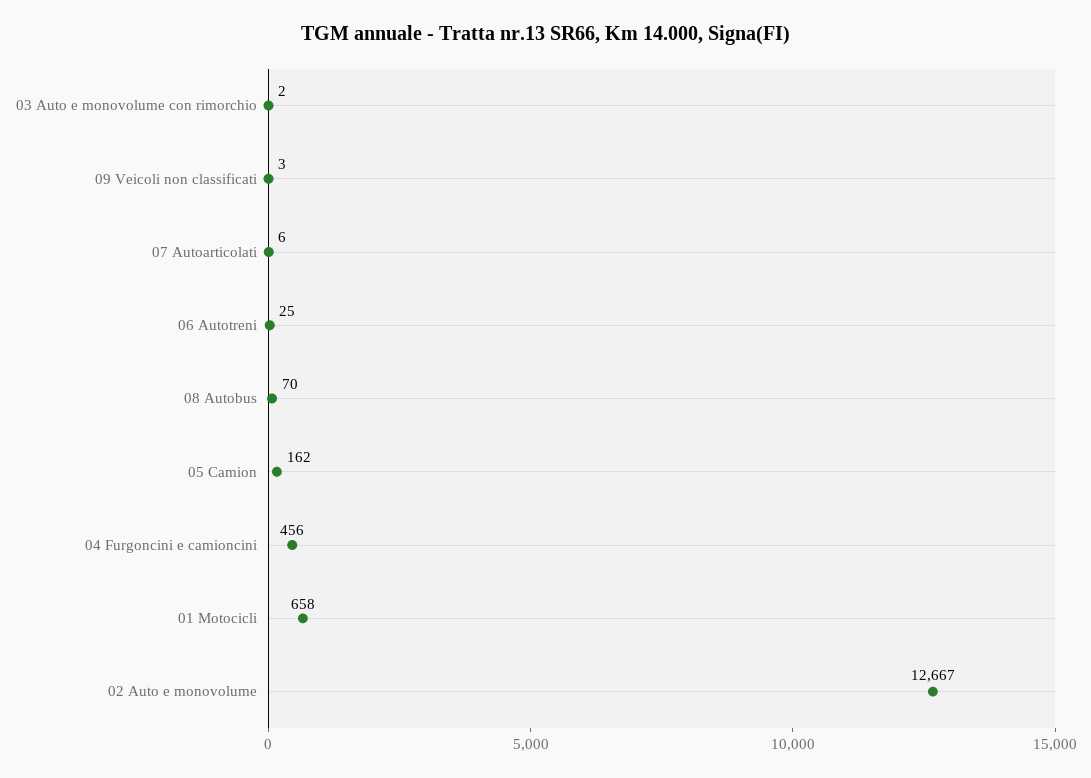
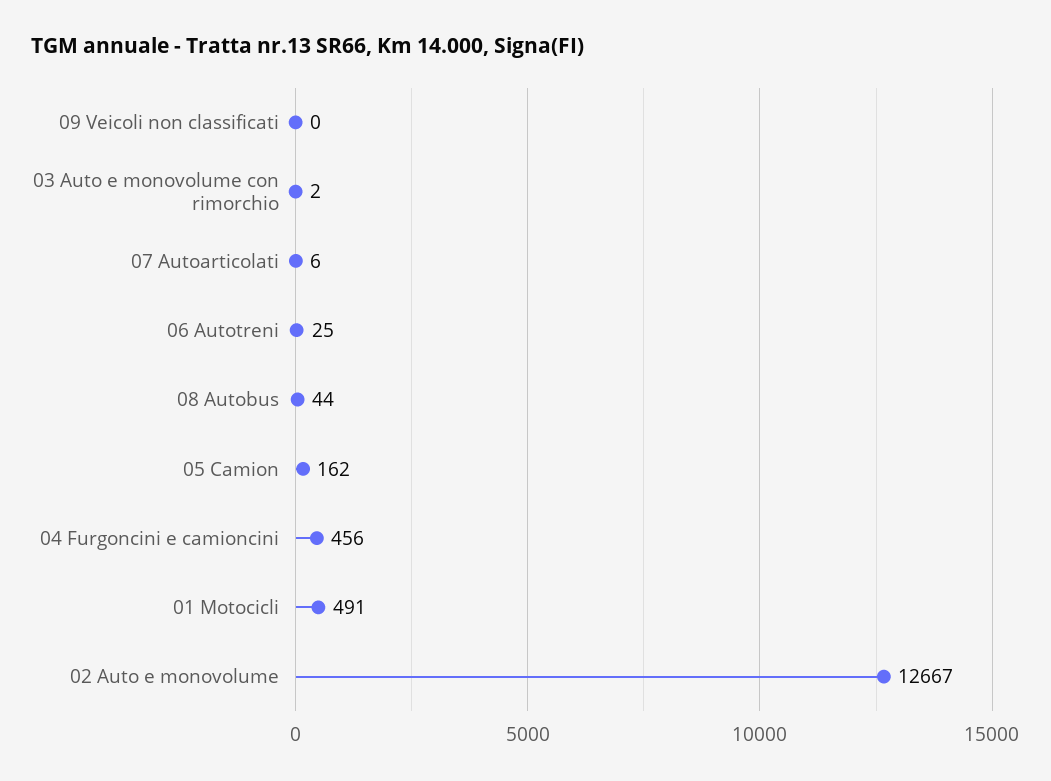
09 Veicoli non classificati: 3 -> 0
08 Autobus: 70 -> 44
01 Motocicli: 658 -> 491

